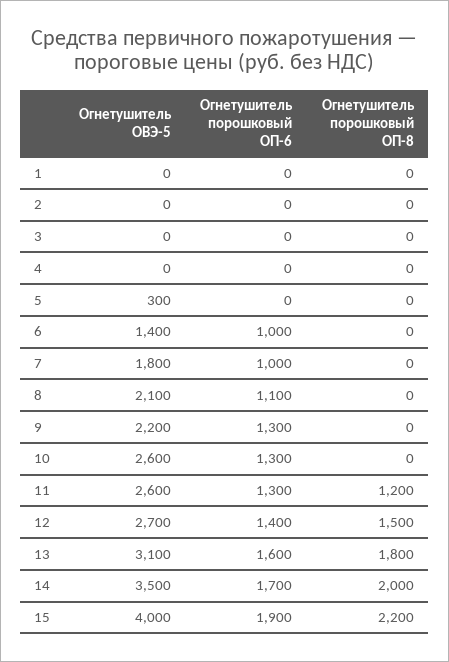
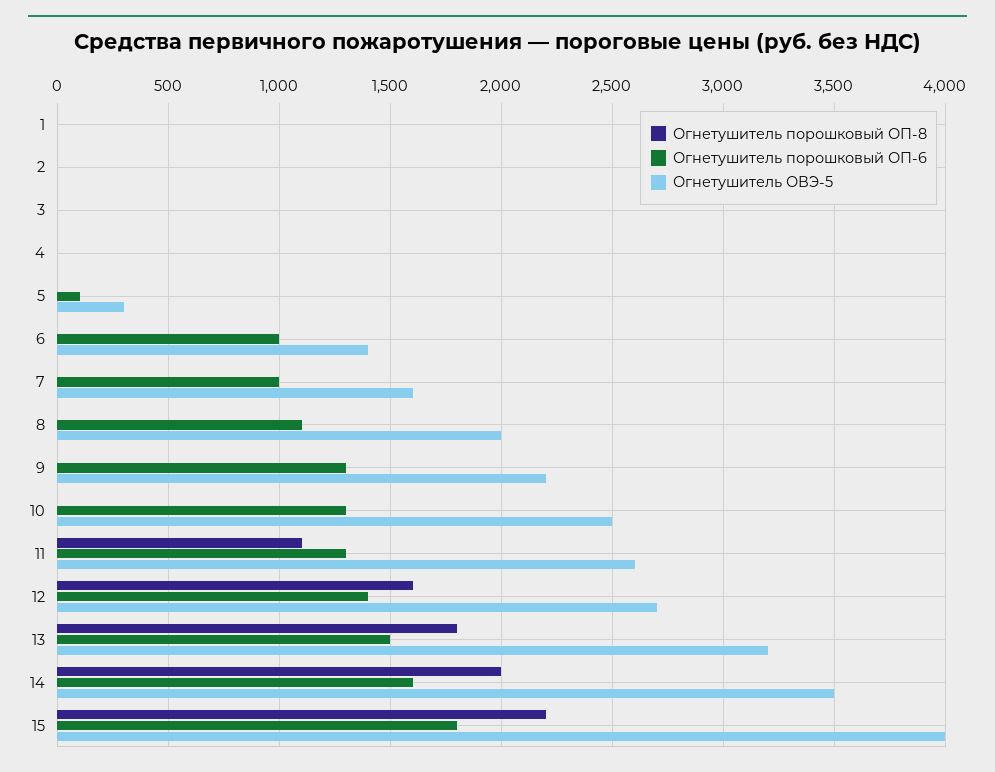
Огнетушитель порошковый ОП-6, 5: 0 -> 100
Огнетушитель ОВЭ-5, 7: 1800 -> 1600
Огнетушитель ОВЭ-5, 8: 2100 -> 2000
Огнетушитель ОВЭ-5, 10: 2600 -> 2500
Огнетушитель порошковый ОП-8, 11: 1200 -> 1100
Огнетушитель порошковый ОП-8, 12: 1500 -> 1600
Огнетушитель ОВЭ-5, 13: 3100 -> 3200
Огнетушитель порошковый ОП-6, 13: 1600 -> 1500
Огнетушитель порошковый ОП-6, 14: 1700 -> 1600
Огнетушитель порошковый ОП-6, 15: 1900 -> 1800

